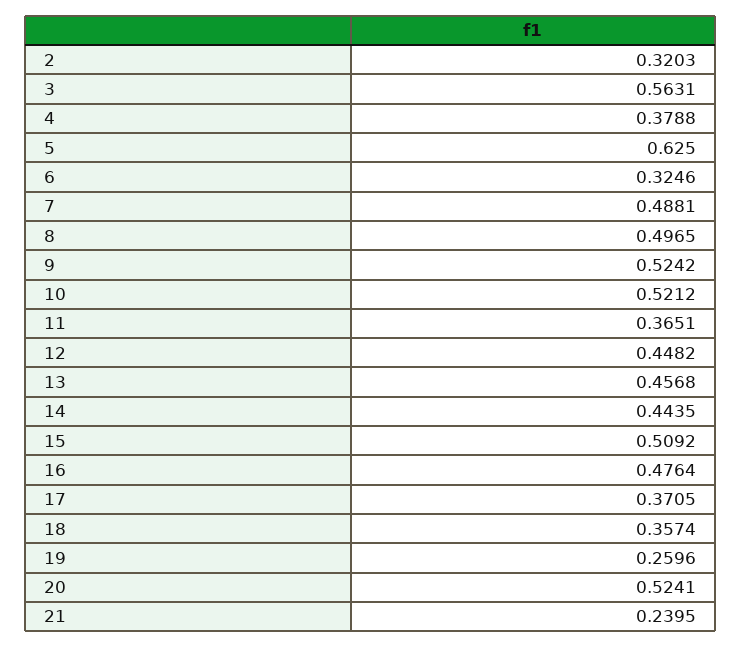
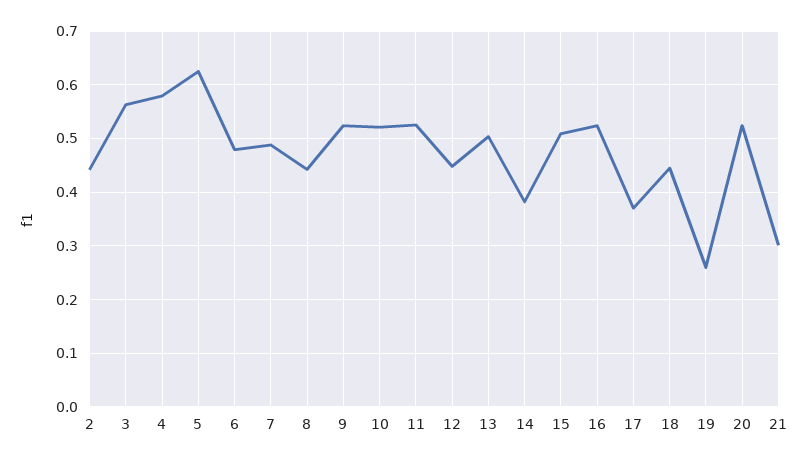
2: 0.3203 -> 0.44
4: 0.3788 -> 0.58
6: 0.3246 -> 0.48
8: 0.4965 -> 0.44
11: 0.3651 -> 0.52
13: 0.4568 -> 0.5
14: 0.4435 -> 0.38
16: 0.4764 -> 0.52
18: 0.3574 -> 0.44
21: 0.2395 -> 0.3

